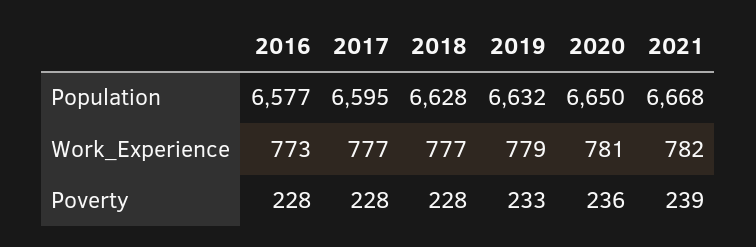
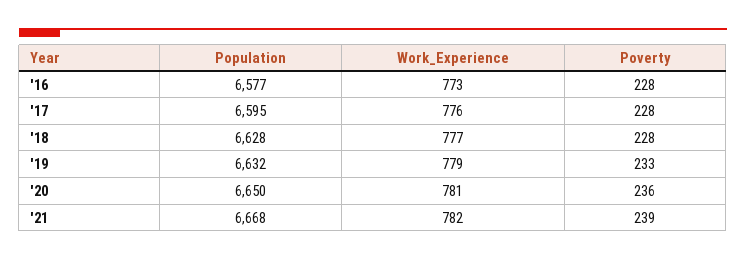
2017, Work_Experience: 777 -> 776

